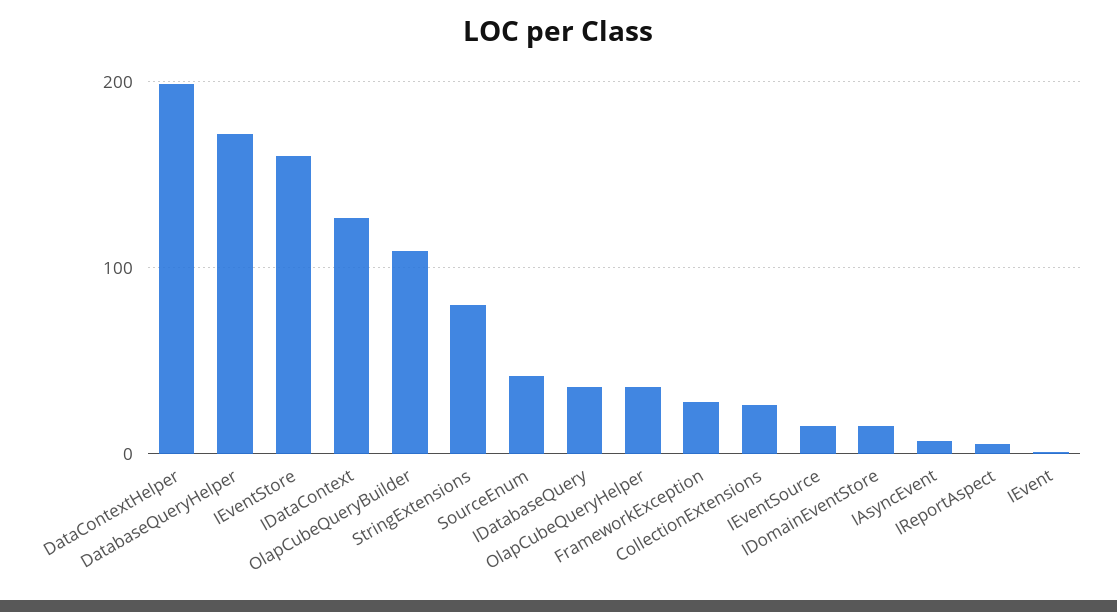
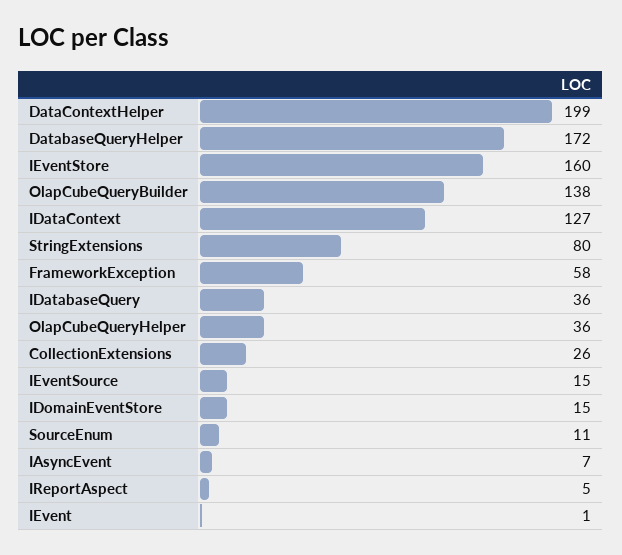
OlapCubeQueryBuilder: 110 -> 138
SourceEnum: 40 -> 11
FrameworkException: 30 -> 58

